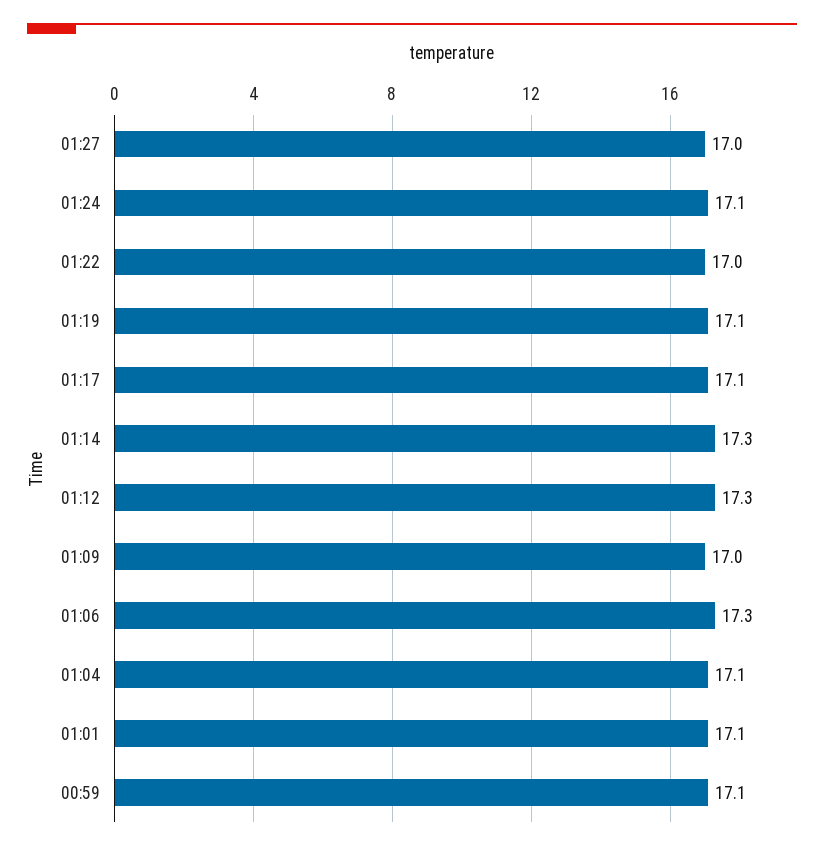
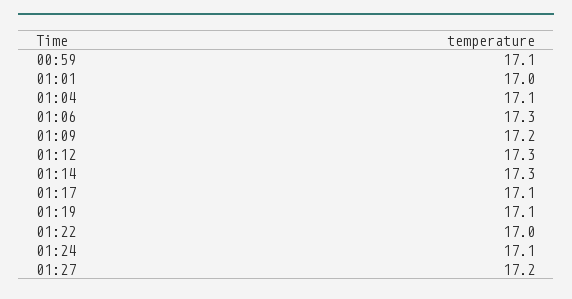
01:27: 17 -> 17.2
01:09: 17 -> 17.2
01:01: 17.1 -> 17

